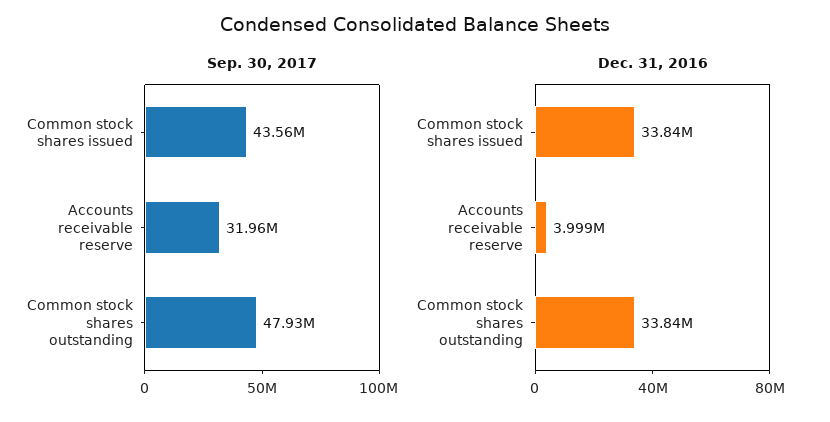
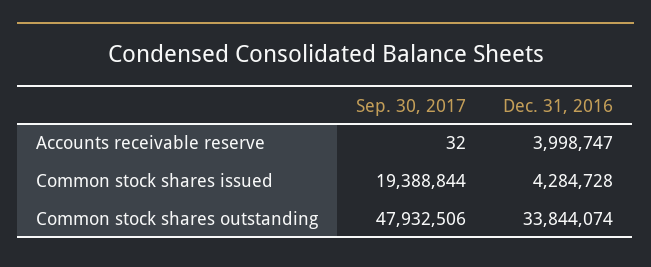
Sep. 30, 2017, Common stock shares issued: 43560000 -> 19388844
Sep. 30, 2017, Accounts receivable reserve: 31960000 -> 32
Dec. 31, 2016, Common stock shares issued: 33840000 -> 4284728

